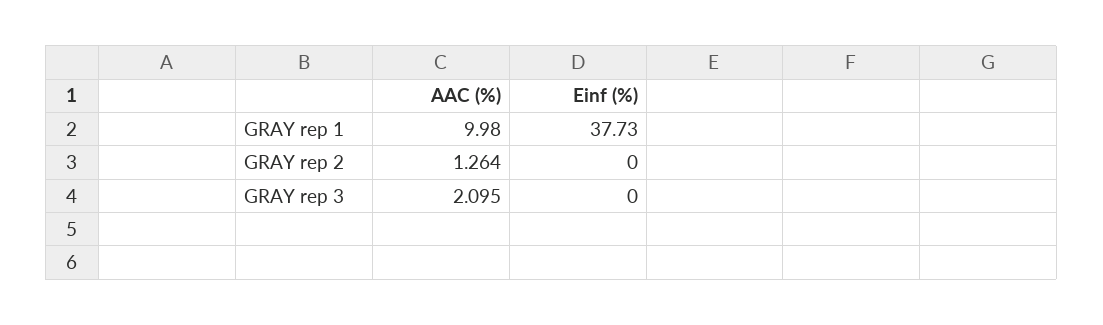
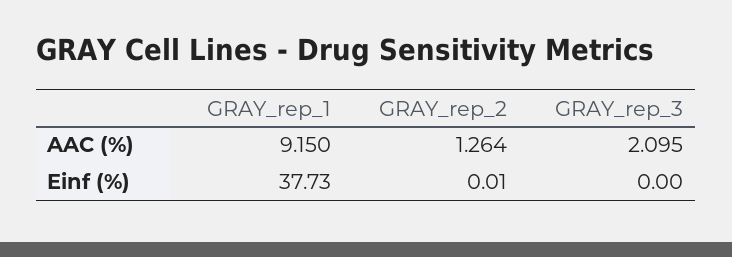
AAC (%), GRAY rep 1: 9.98 -> 9.15
Einf (%), GRAY rep 2: 0 -> 0.01

